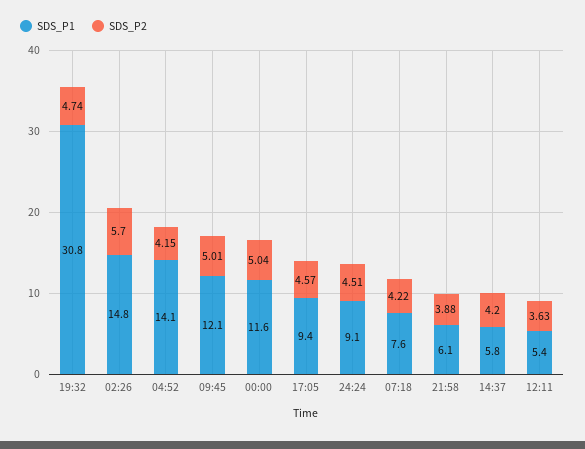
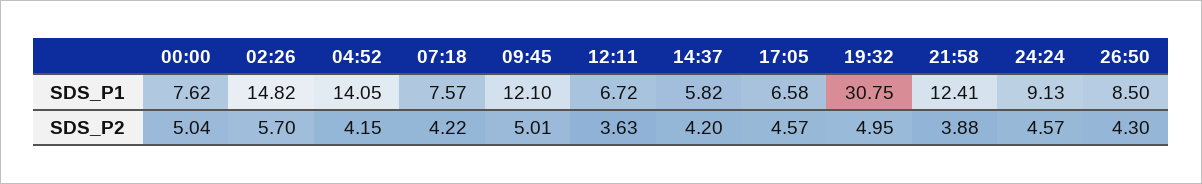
SDS_P2, 19:32: 4.74 -> 4.95
SDS_P1, 00:00: 11.6 -> 7.62
SDS_P1, 17:05: 9.4 -> 6.58
SDS_P2, 24:24: 4.51 -> 4.57
SDS_P1, 21:58: 6.1 -> 12.41
SDS_P1, 12:11: 5.4 -> 6.72
SDS_P1, 26:50: none -> 8.5
SDS_P2, 26:50: none -> 4.3

